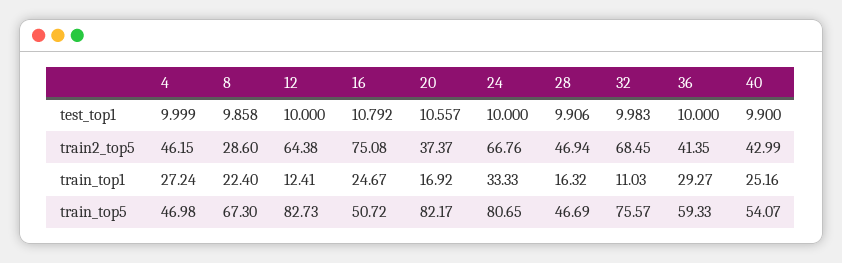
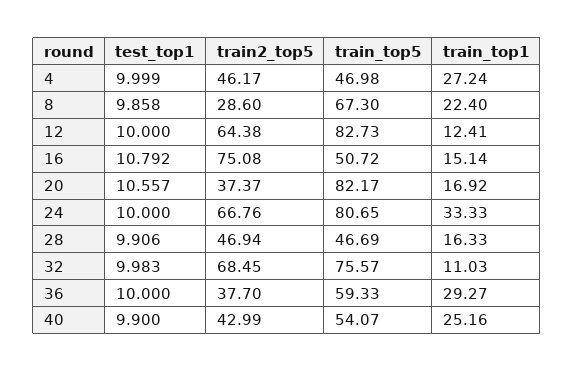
4, train2_top5: 46.15 -> 46.17
36, train2_top5: 41.35 -> 37.7
16, train_top1: 24.67 -> 15.14
28, train_top1: 16.32 -> 16.33

